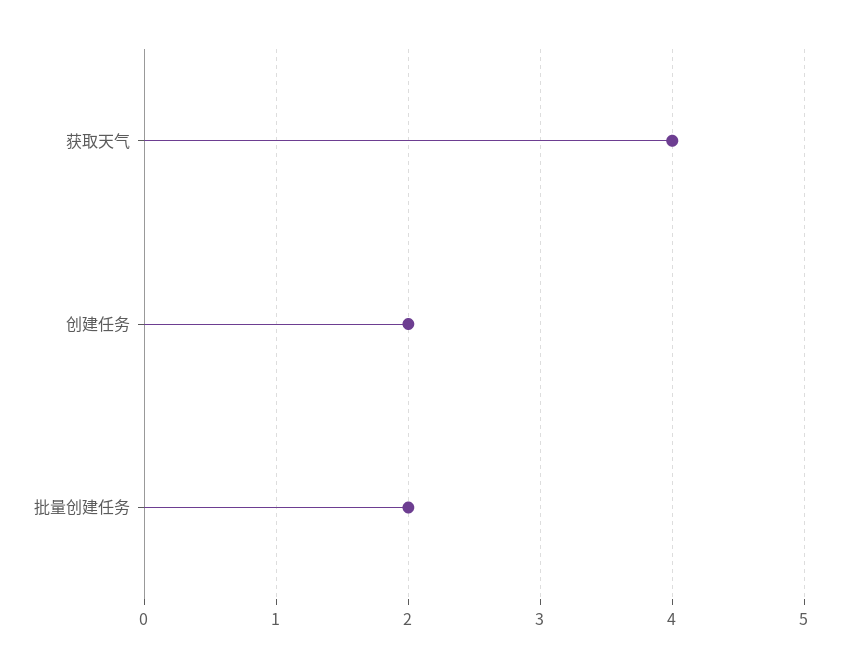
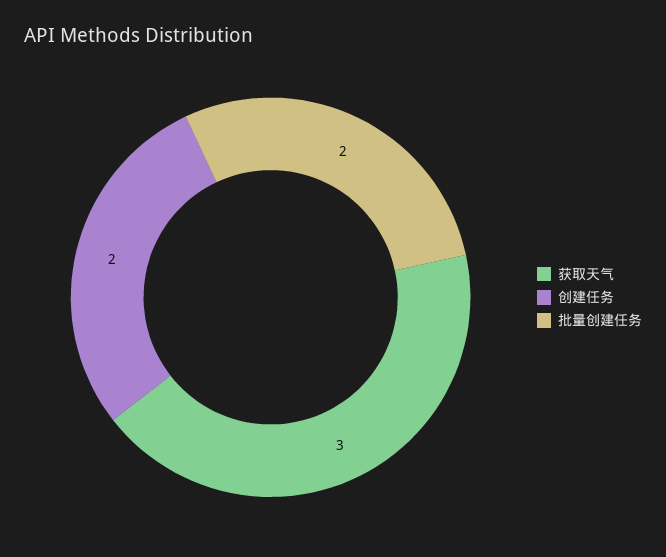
获取天气: 4 -> 3

